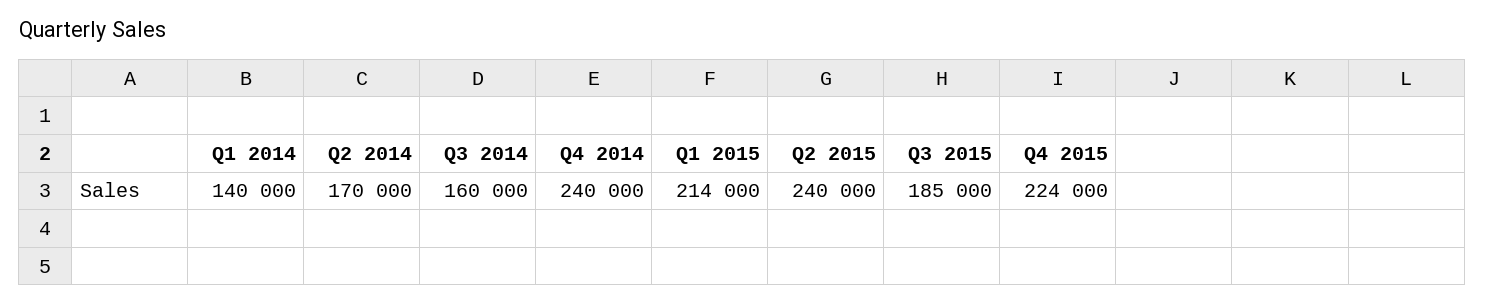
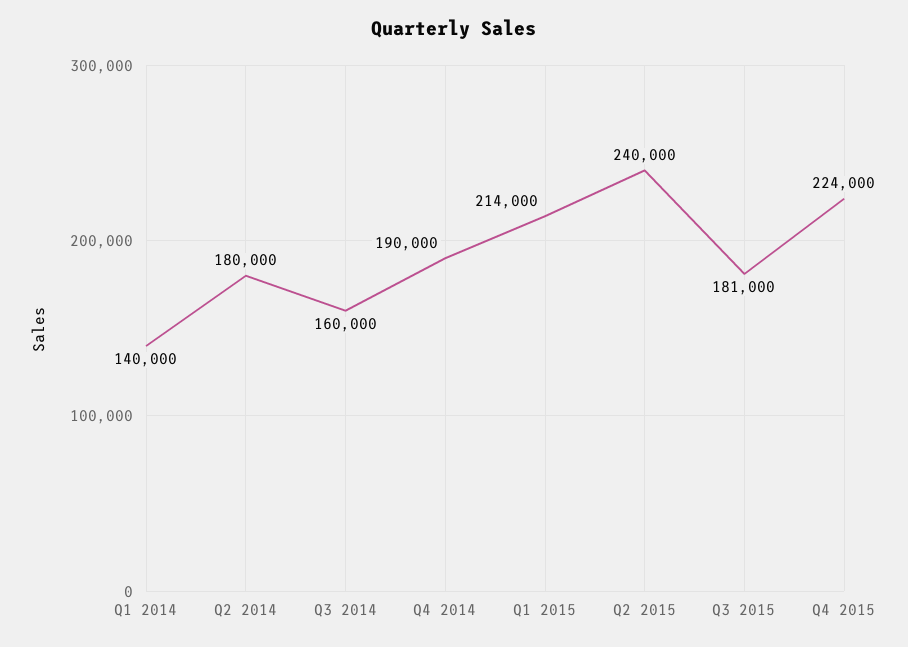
Q2 2014: 170000 -> 180000
Q4 2014: 240000 -> 190000
Q3 2015: 185000 -> 181000

